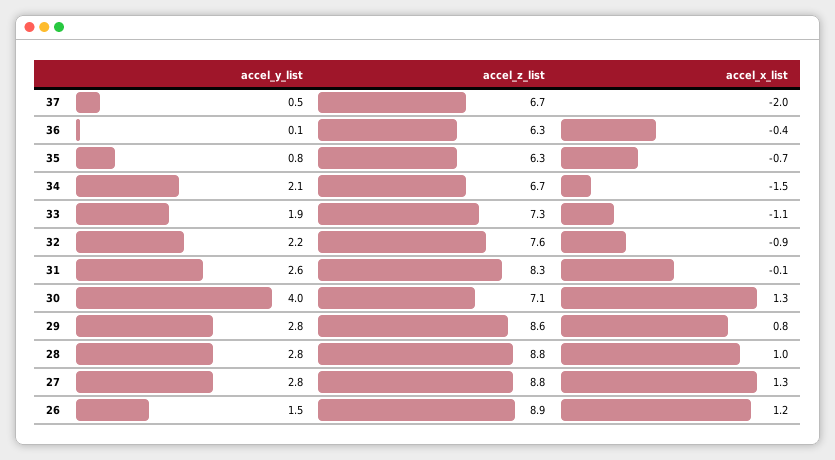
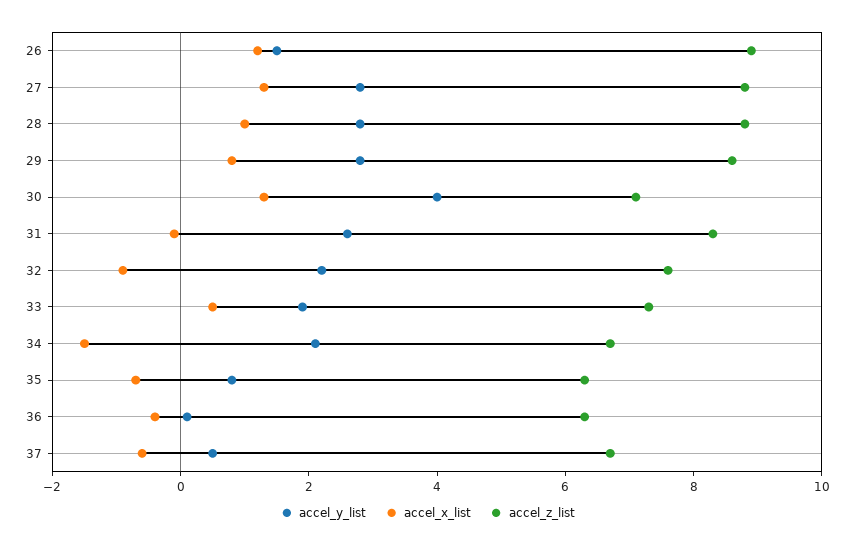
accel_x_list, 37: -2 -> -0.5
accel_x_list, 33: -1.1 -> 0.5

